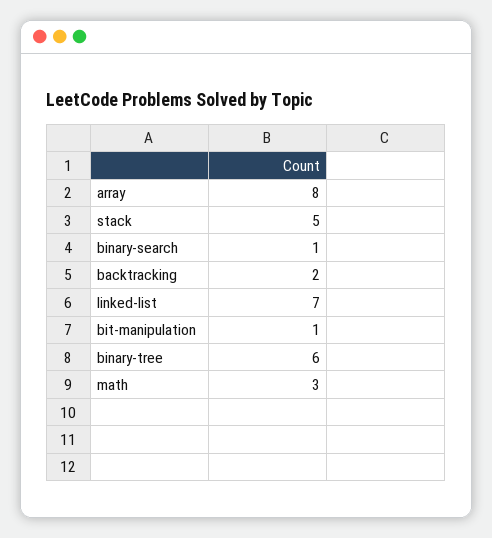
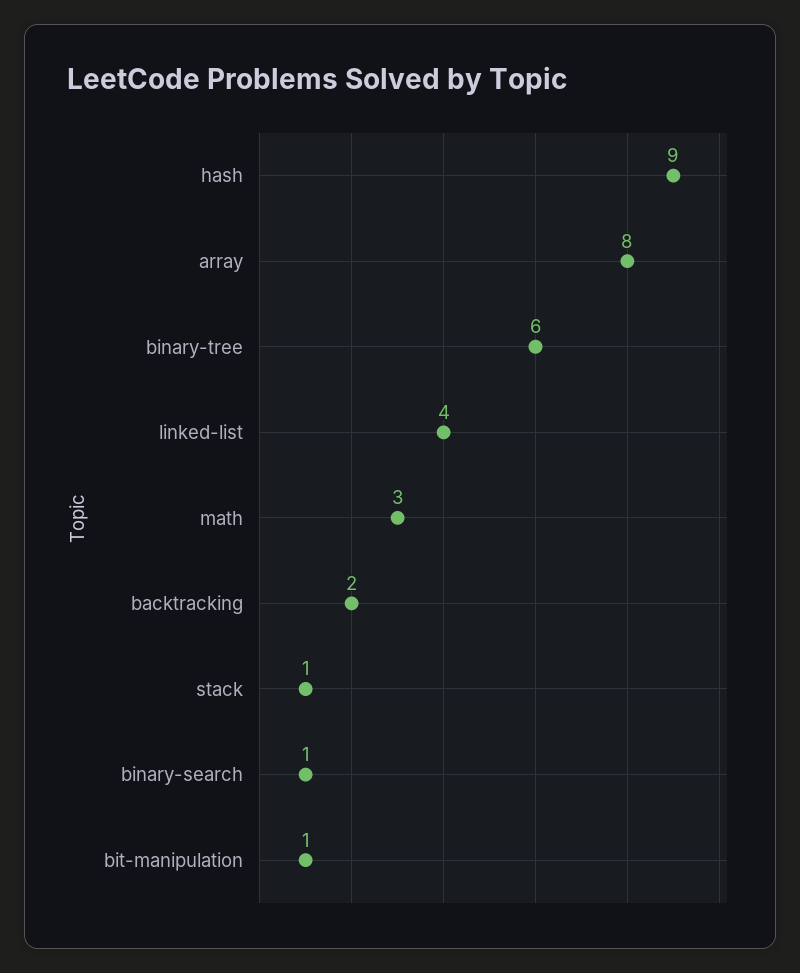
stack: 5 -> 1
linked-list: 7 -> 4
hash: none -> 9

